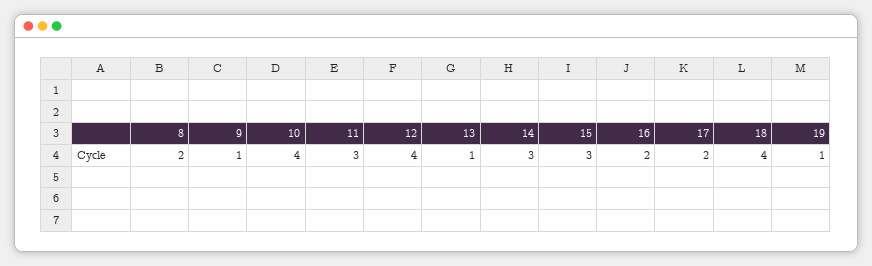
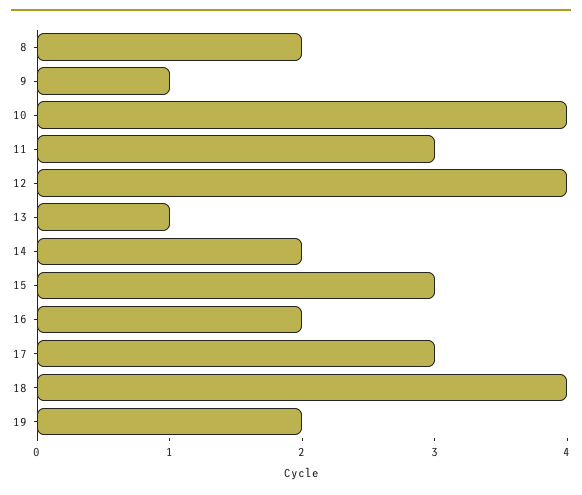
14: 3 -> 2
17: 2 -> 3
19: 1 -> 2

